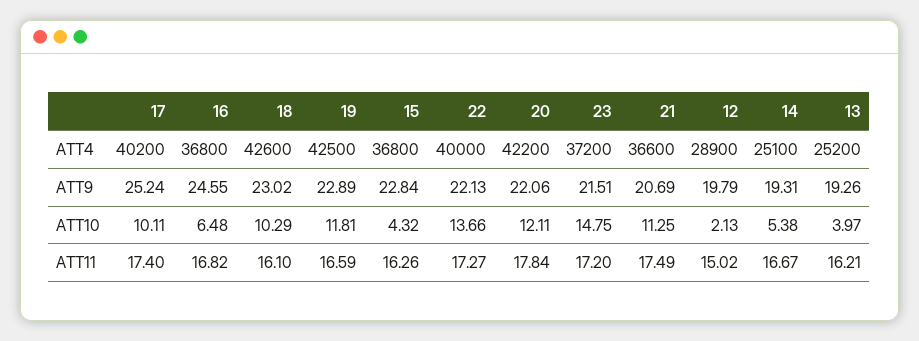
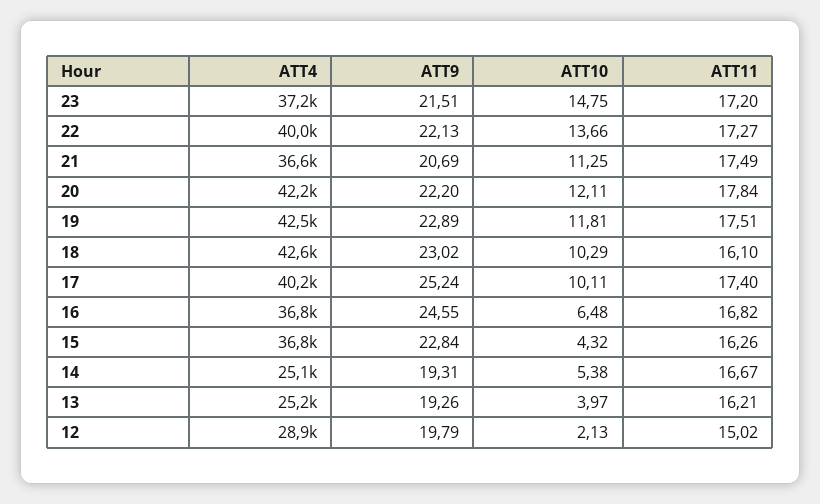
20, ATT9: 22.06 -> 22.2
19, ATT11: 16.59 -> 17.51

